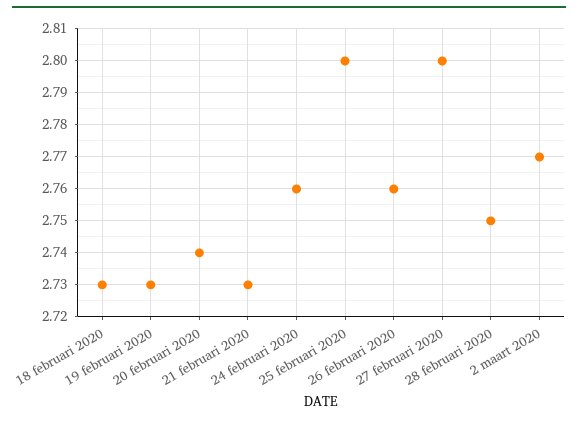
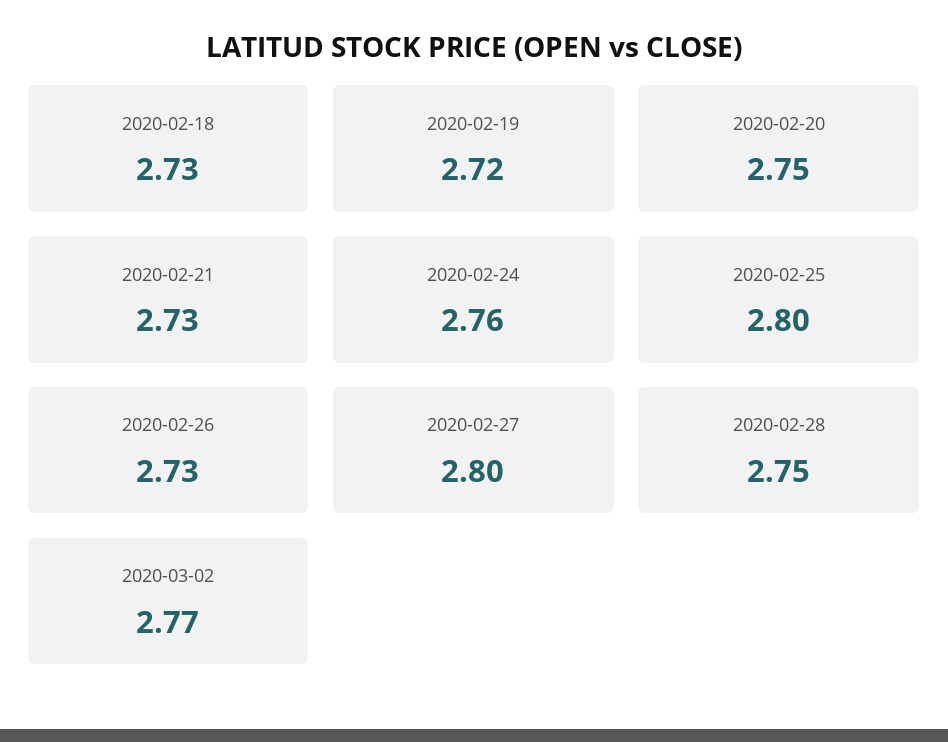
19 februari 2020: 2.73 -> 2.72
20 februari 2020: 2.74 -> 2.75
26 februari 2020: 2.76 -> 2.73

